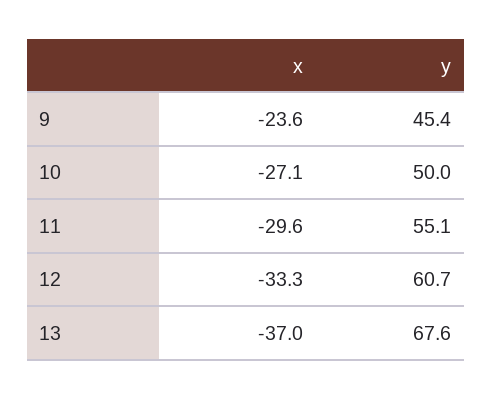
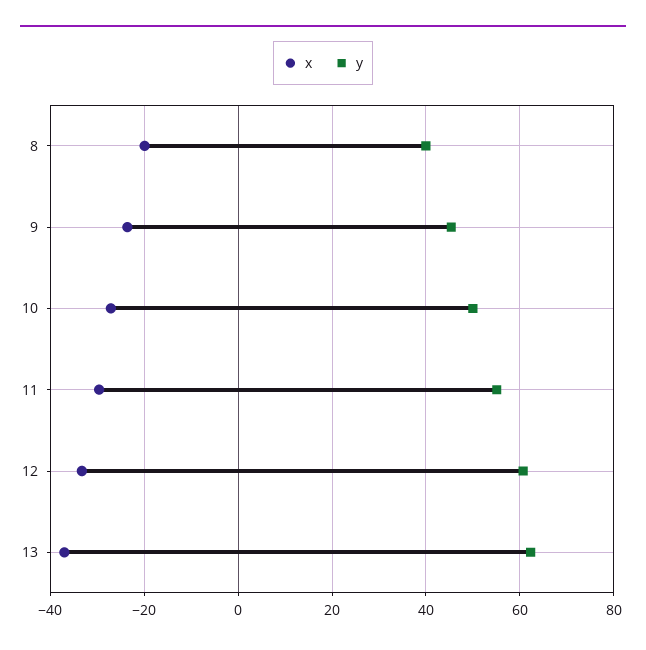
y, 13: 67.6 -> 62
x, 8: none -> -20
y, 8: none -> 40

